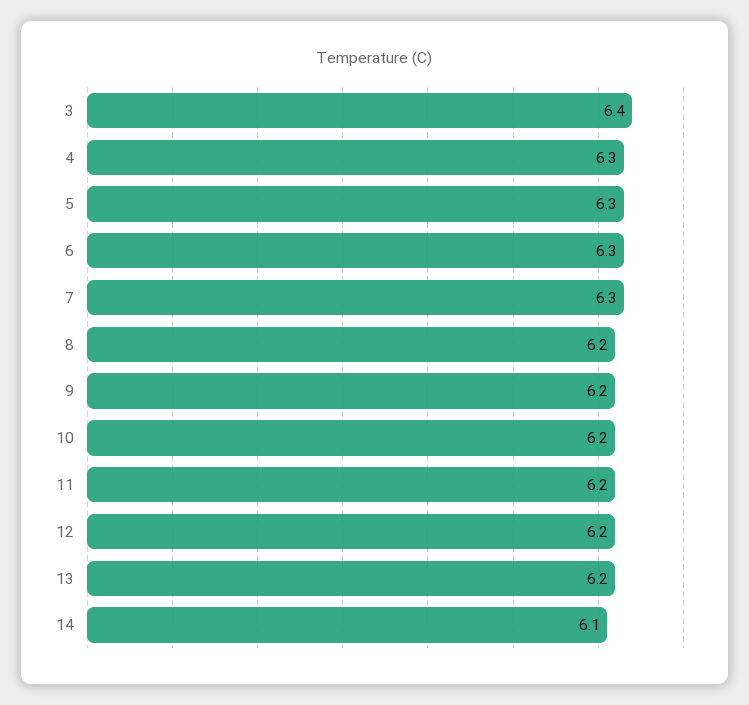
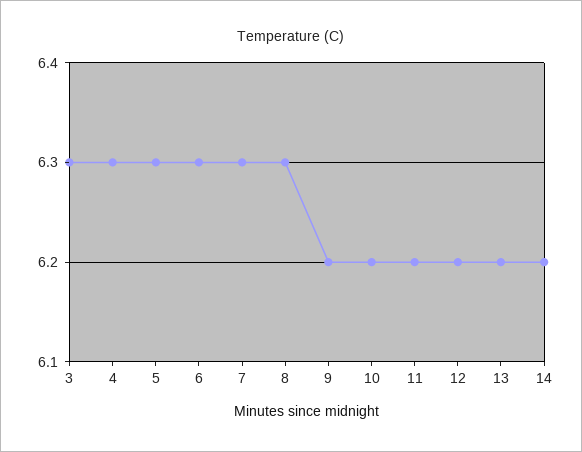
3: 6.4 -> 6.3
8: 6.2 -> 6.3
14: 6.1 -> 6.2

